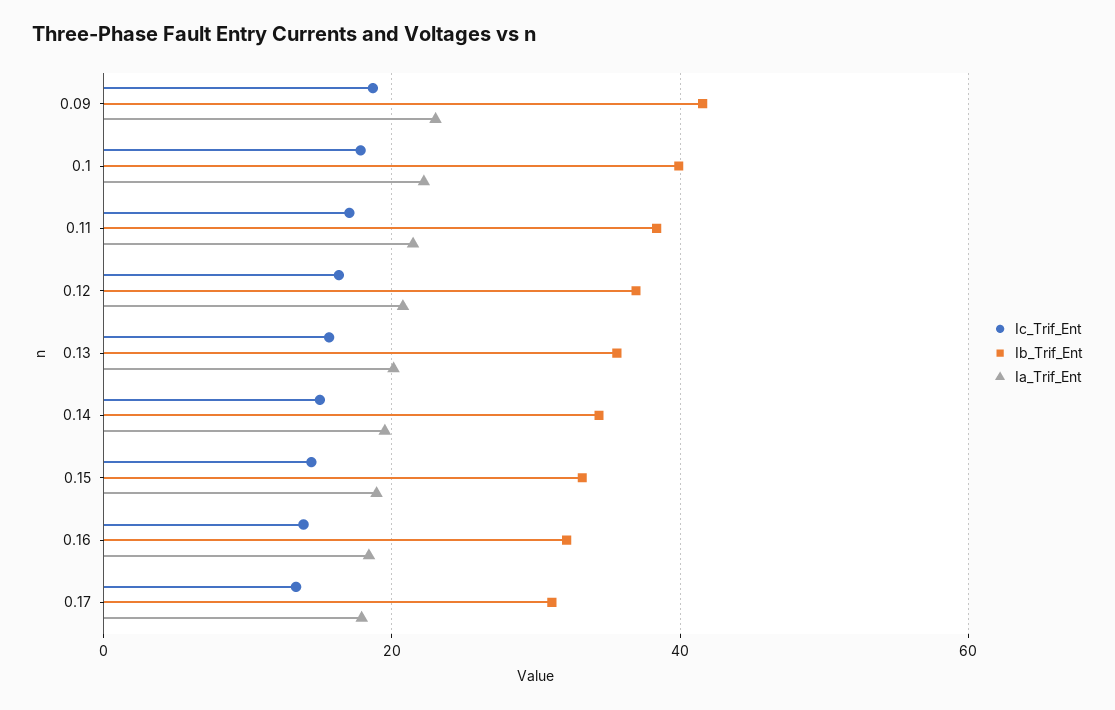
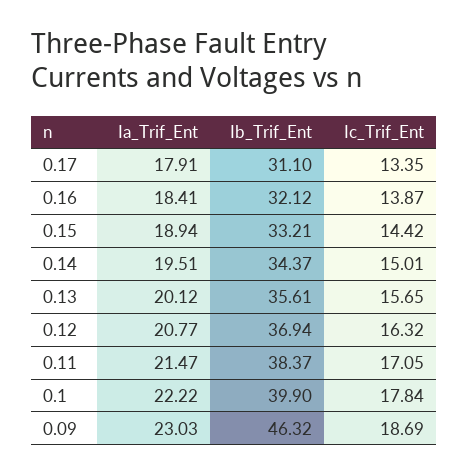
Ib_Trif_Ent, 0.09: 42 -> 46.32

